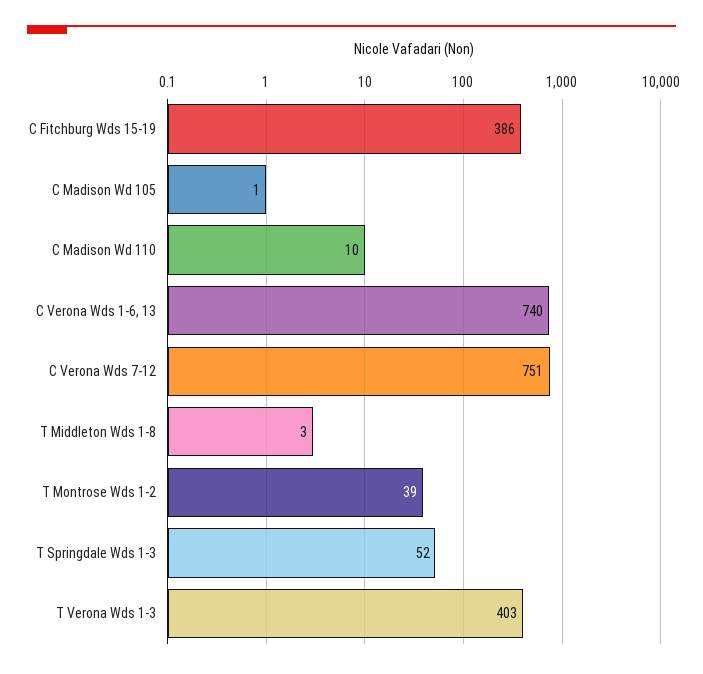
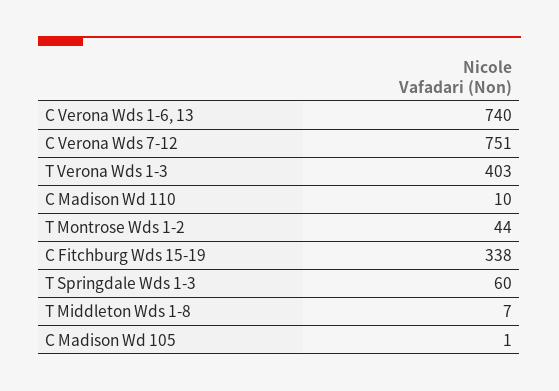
C Fitchburg Wds 15-19: 386 -> 338
T Middleton Wds 1-8: 3 -> 7
T Montrose Wds 1-2: 39 -> 44
T Springdale Wds 1-3: 52 -> 60

